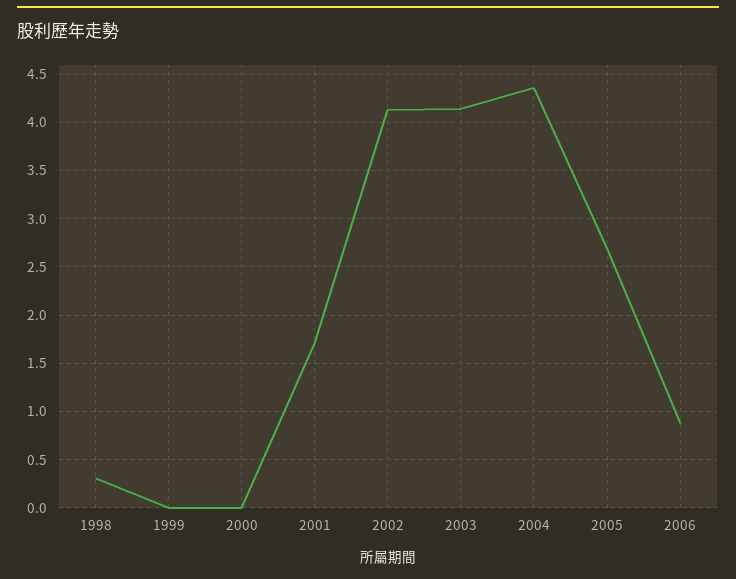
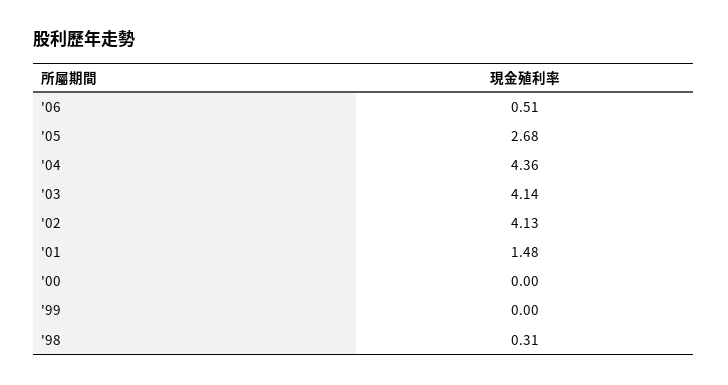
2001: 1.7 -> 1.48
2006: 0.9 -> 0.51

